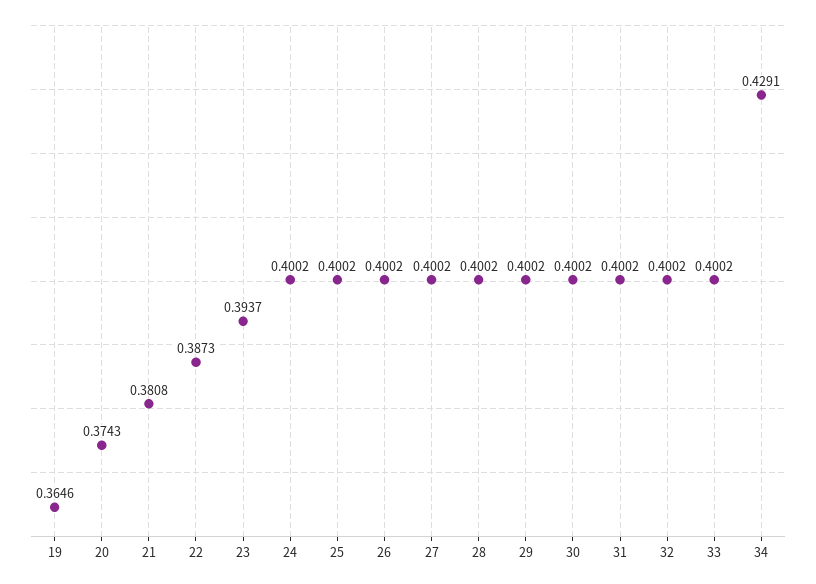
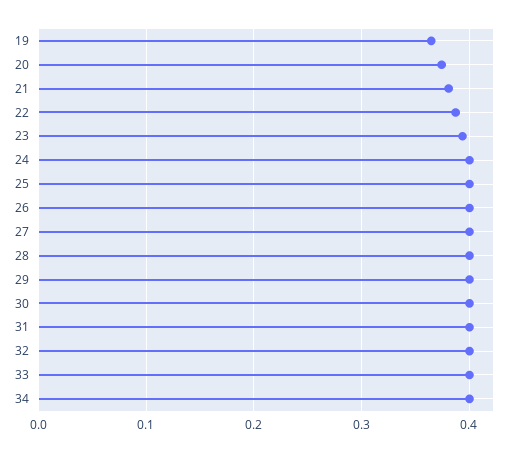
34: 0.4291 -> 0.4

